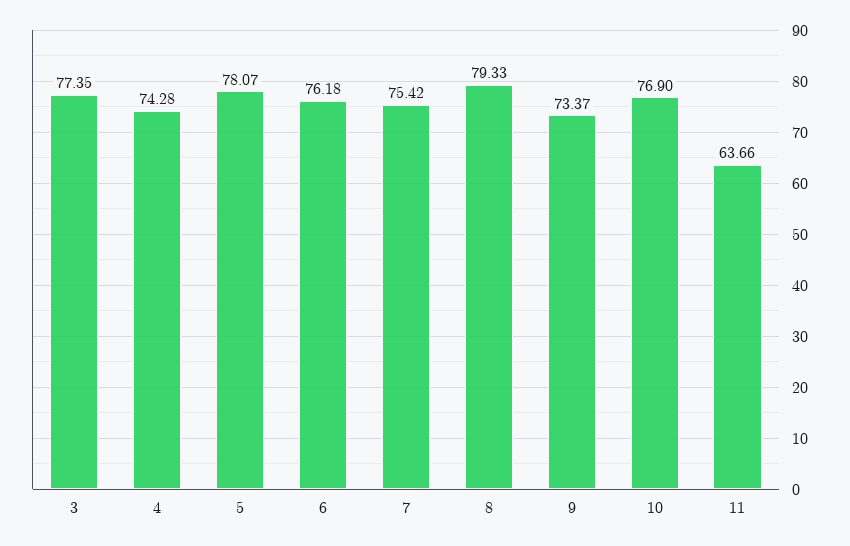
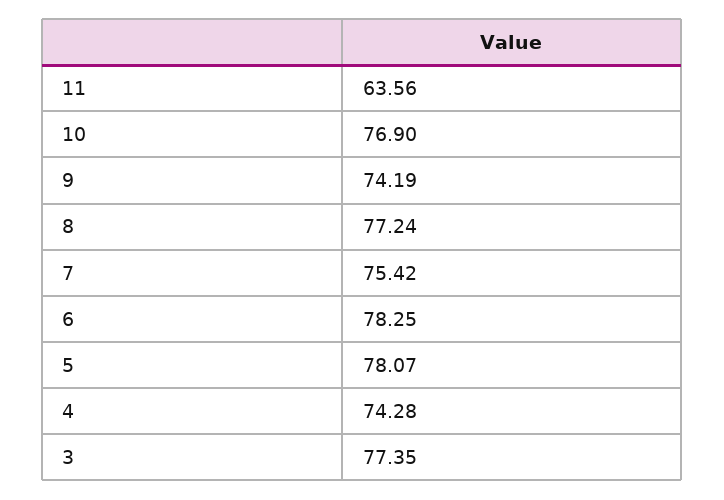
6: 76.18 -> 78.25
8: 79.33 -> 77.24
9: 73.37 -> 74.19
11: 63.66 -> 63.56

